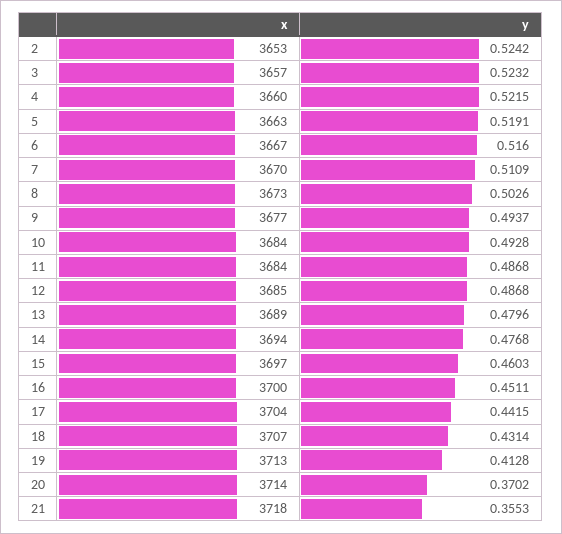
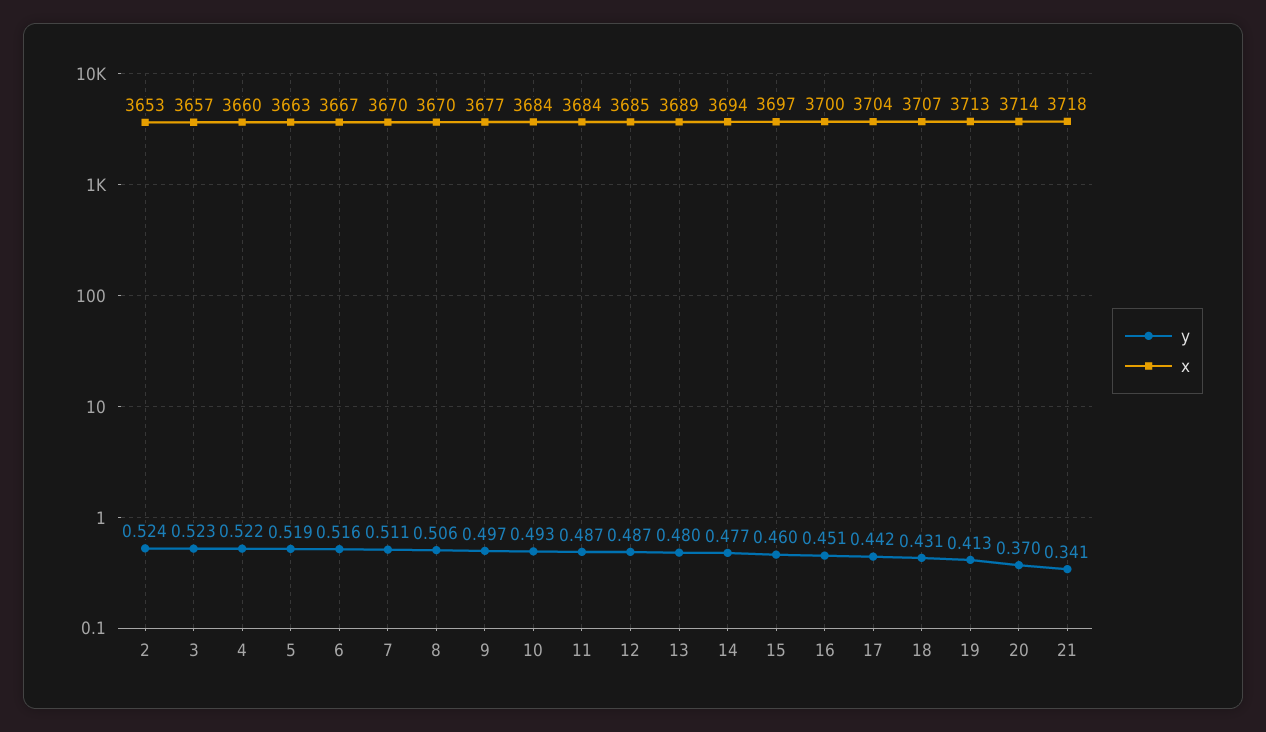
x, 8: 3673 -> 3670
y, 8: 0.5026 -> 0.506
y, 9: 0.4937 -> 0.497
y, 21: 0.3553 -> 0.341

